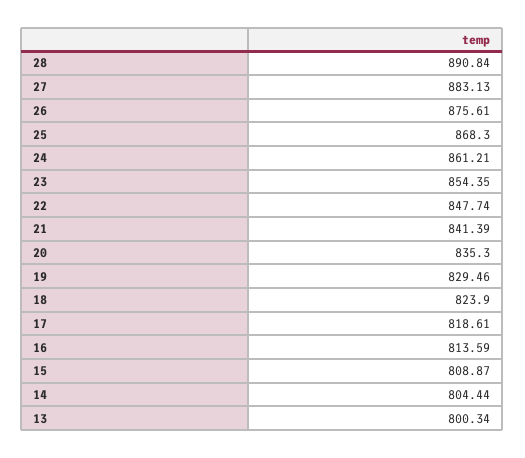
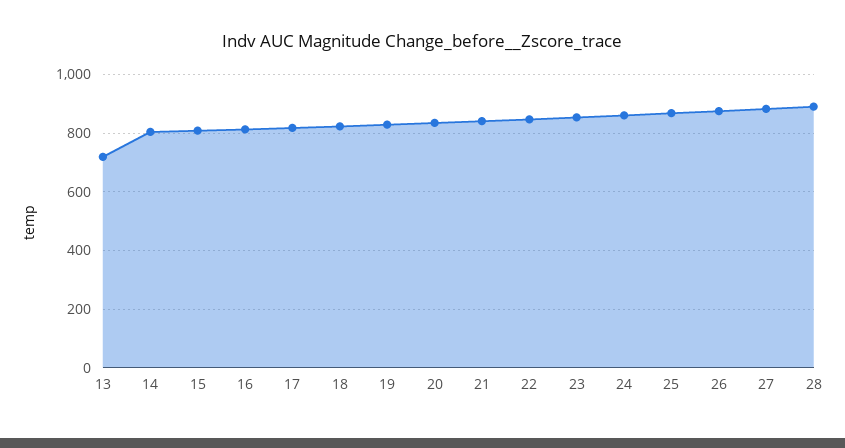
13: 800.34 -> 725

